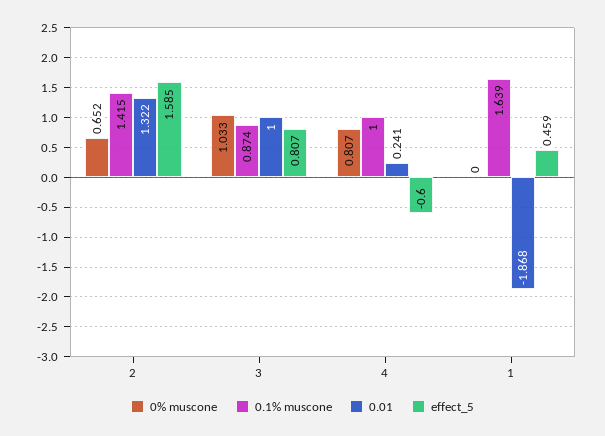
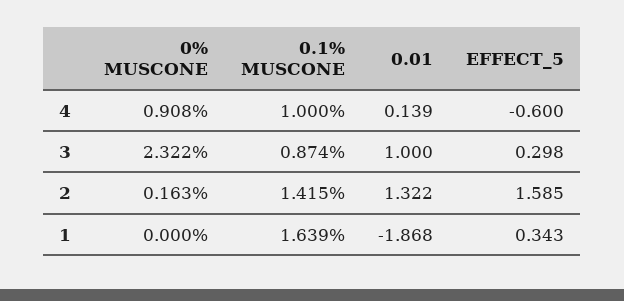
0% muscone, 2: 0.652 -> 0.163
0% muscone, 3: 1.033 -> 2.322
effect_5, 3: 0.807 -> 0.298
0% muscone, 4: 0.807 -> 0.908
0.01, 4: 0.241 -> 0.139
effect_5, 1: 0.459 -> 0.343

